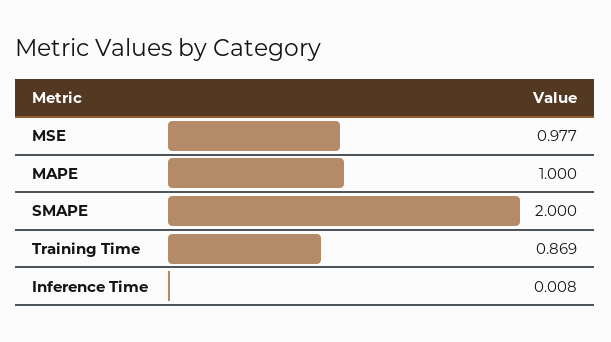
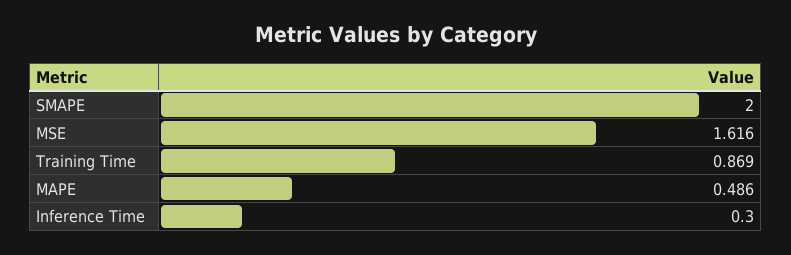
MSE: 0.977 -> 1.616
MAPE: 1 -> 0.486
Inference Time: 0.008 -> 0.3

